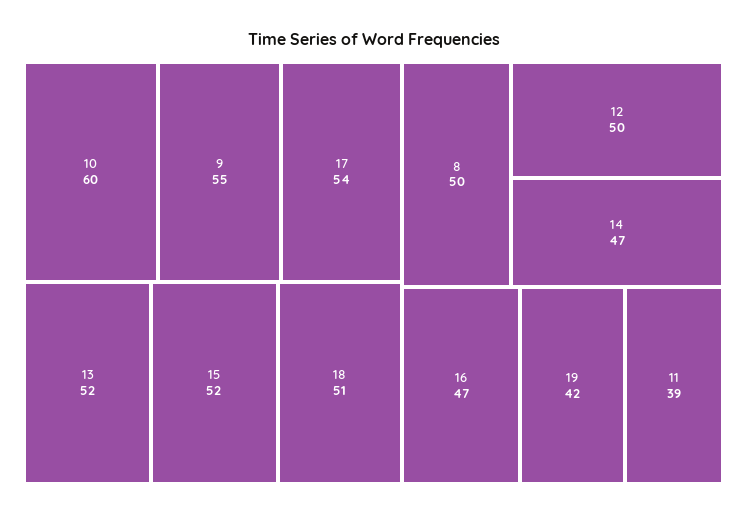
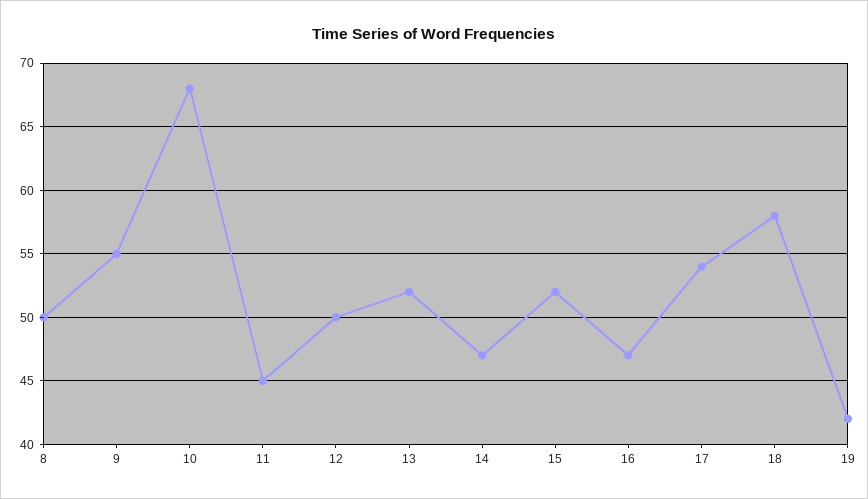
10: 60 -> 68
18: 51 -> 58
11: 39 -> 45

